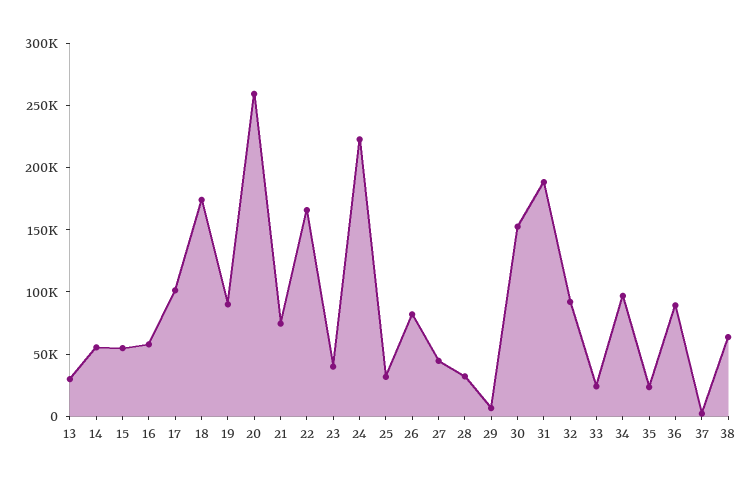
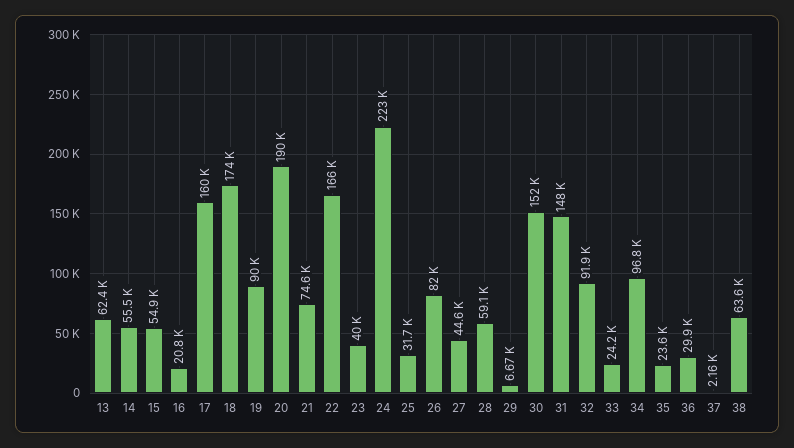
13: 30000 -> 62400
16: 60000 -> 20800
17: 100000 -> 160000
20: 260000 -> 190000
28: 30000 -> 59100
31: 190000 -> 148000
36: 90000 -> 29900

